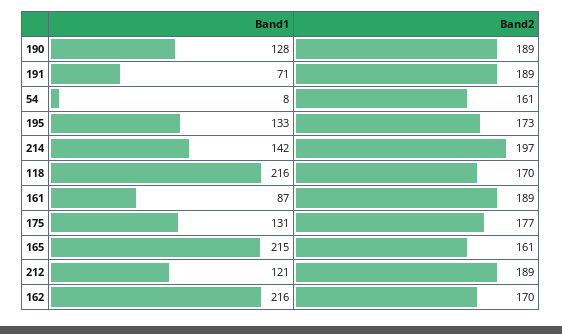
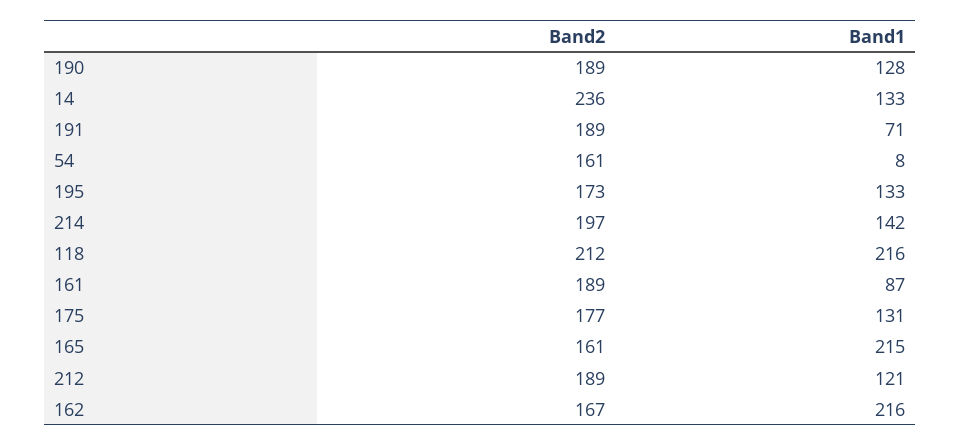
Band2, 118: 170 -> 212
Band2, 162: 170 -> 167
Band2, 14: none -> 236
Band1, 14: none -> 133

